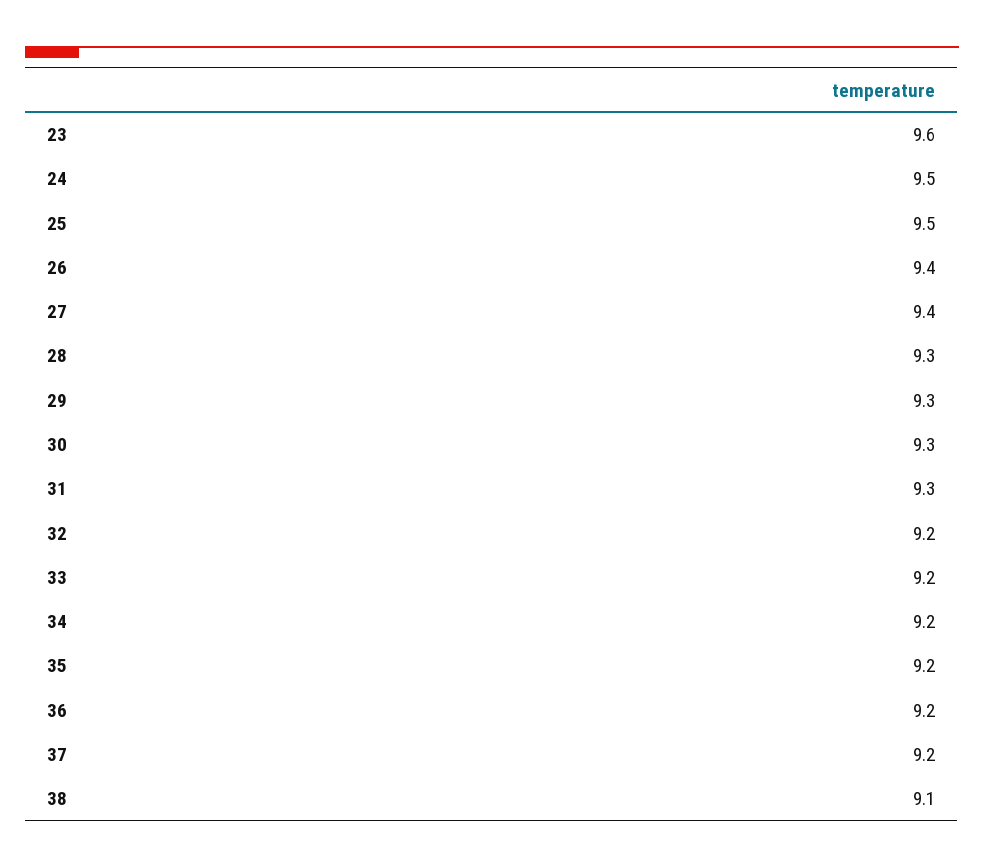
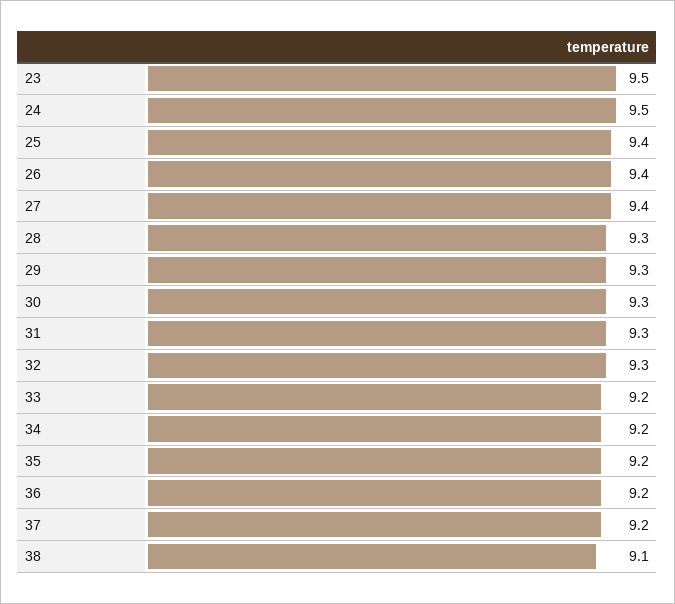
23: 9.6 -> 9.5
25: 9.5 -> 9.4
32: 9.2 -> 9.3

